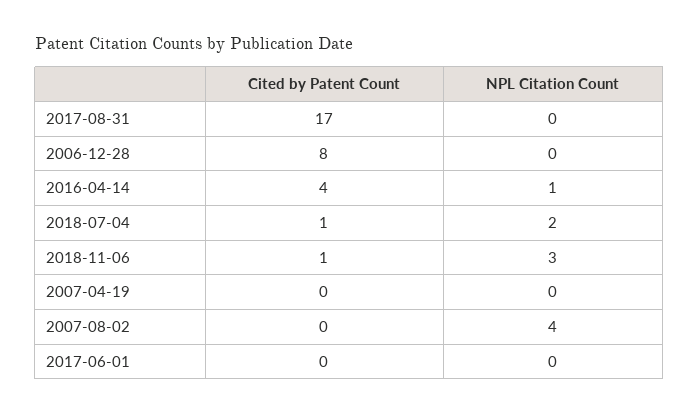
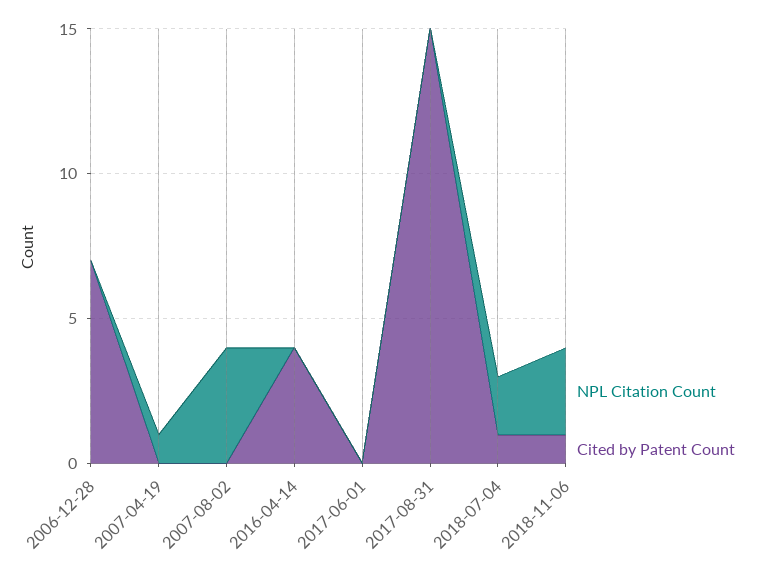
Cited by Patent Count, 2017-08-31: 17 -> 15
Cited by Patent Count, 2006-12-28: 8 -> 7
NPL Citation Count, 2016-04-14: 1 -> 0
NPL Citation Count, 2007-04-19: 0 -> 1

